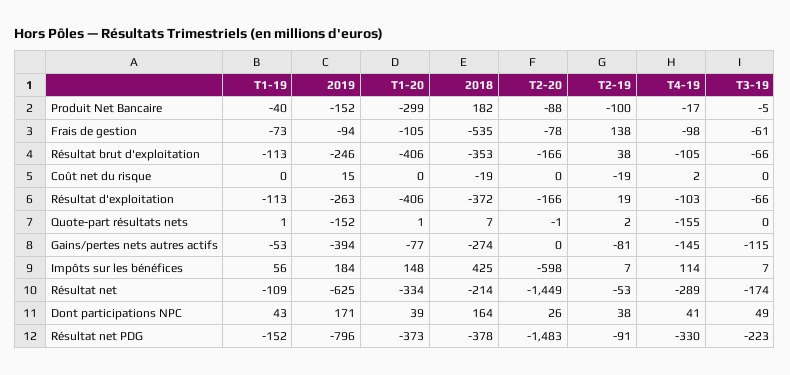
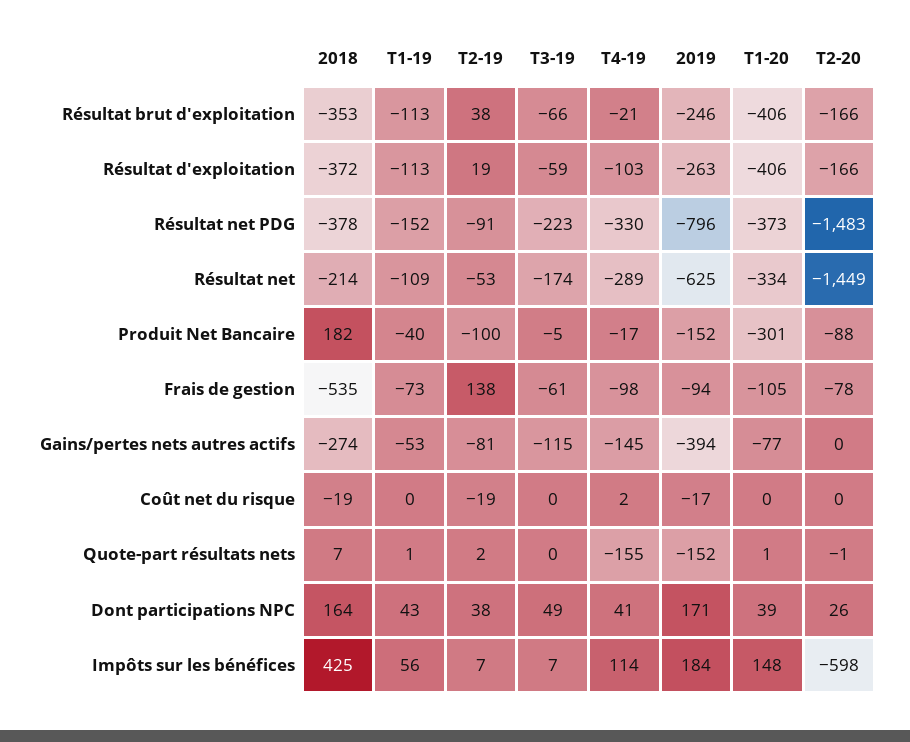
T1-20, Produit Net Bancaire: -299 -> -301
T4-19, Résultat brut d'exploitation: -105 -> -21
2019, Coût net du risque: 15 -> -17
T3-19, Résultat d'exploitation: -66 -> -59

